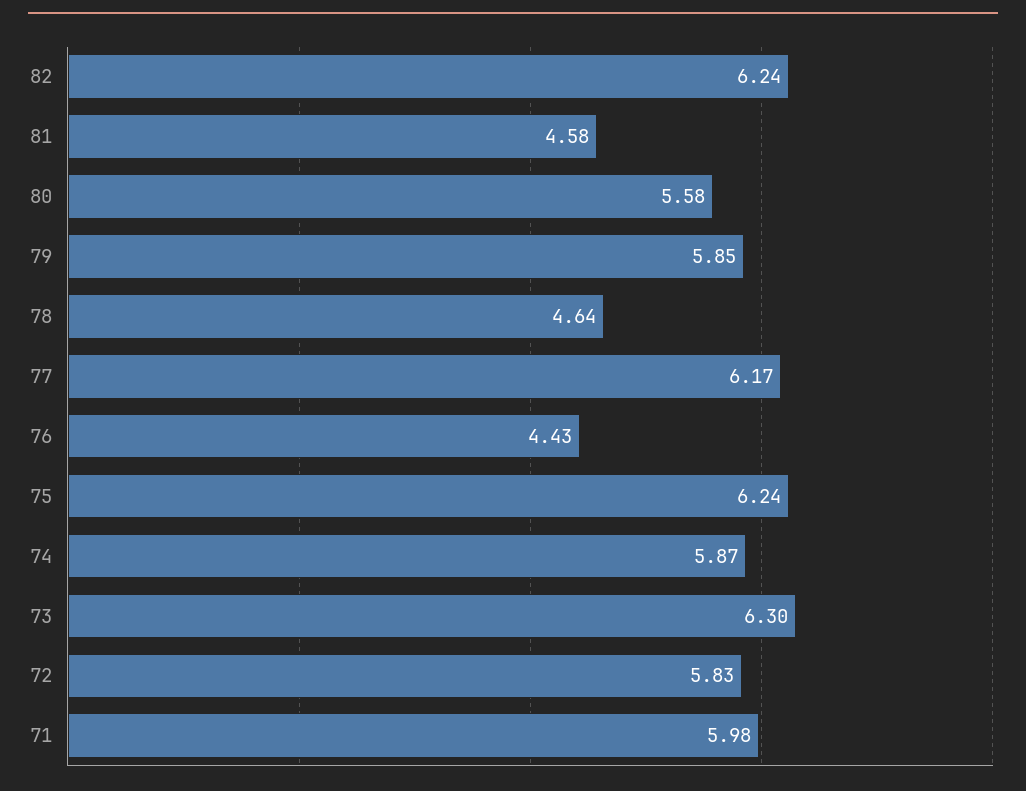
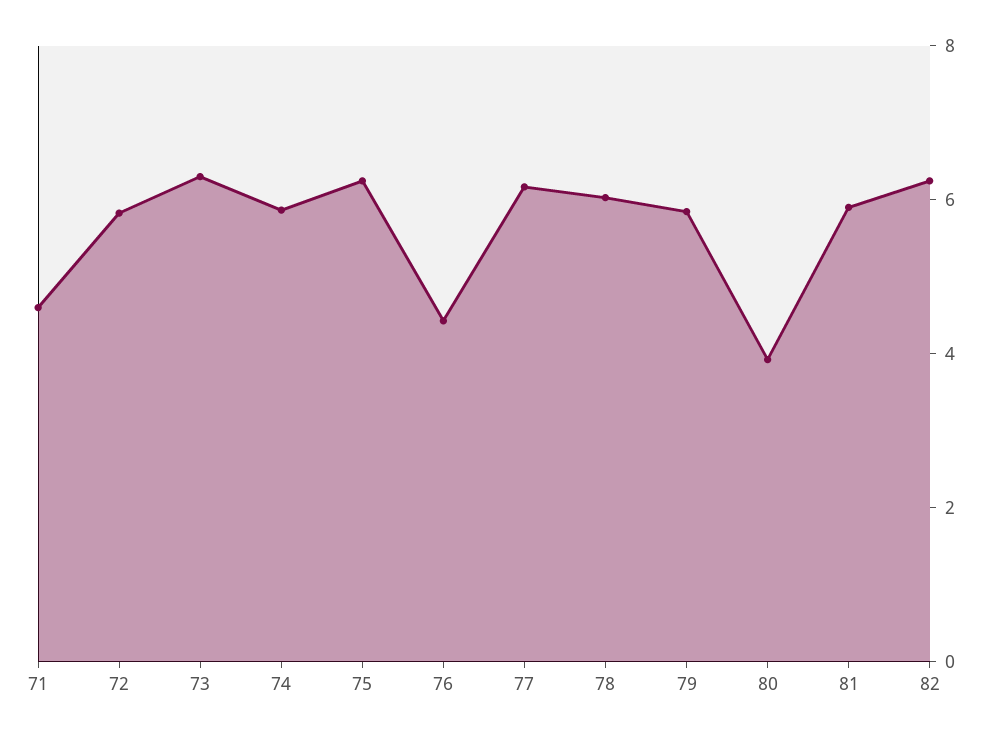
81: 4.58 -> 6
80: 5.58 -> 4
78: 4.64 -> 6
71: 5.98 -> 4.5

